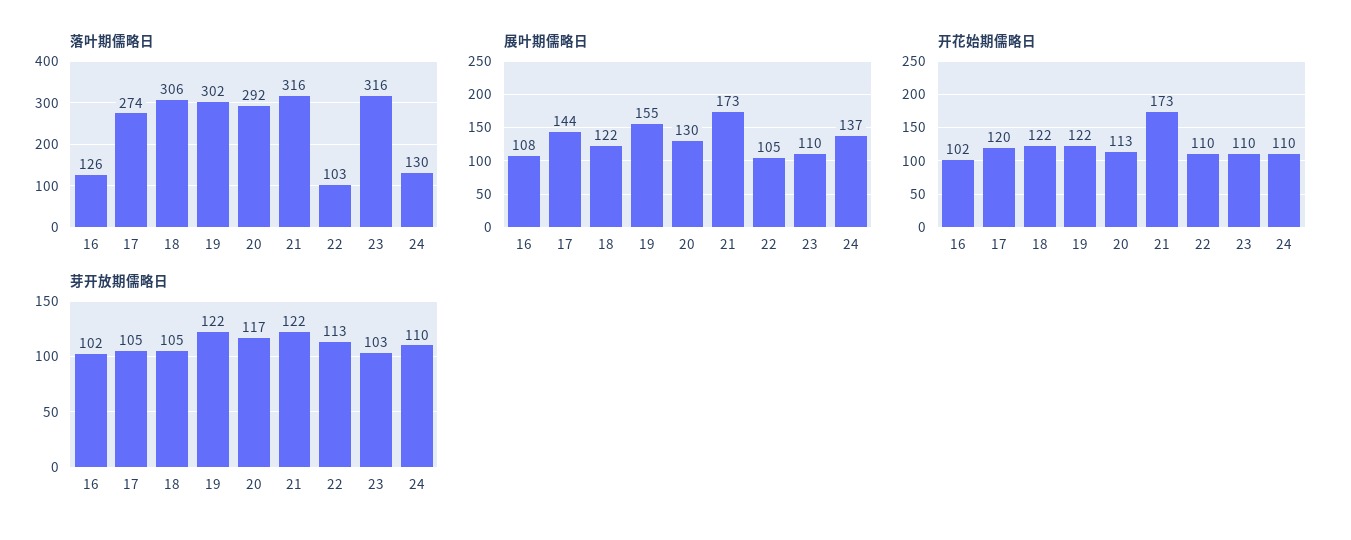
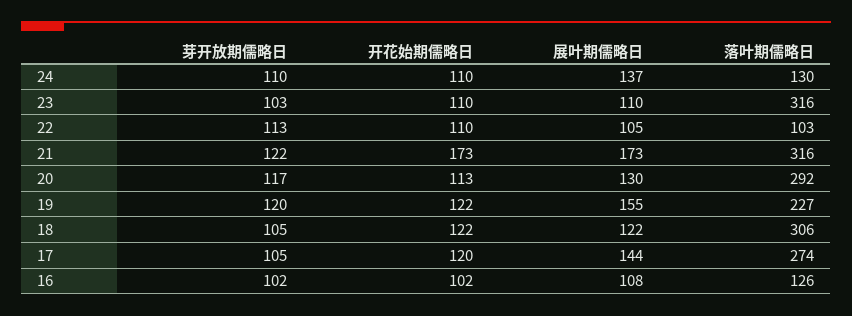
落叶期儒略日, 19: 302 -> 227
芽开放期儒略日, 19: 122 -> 120

